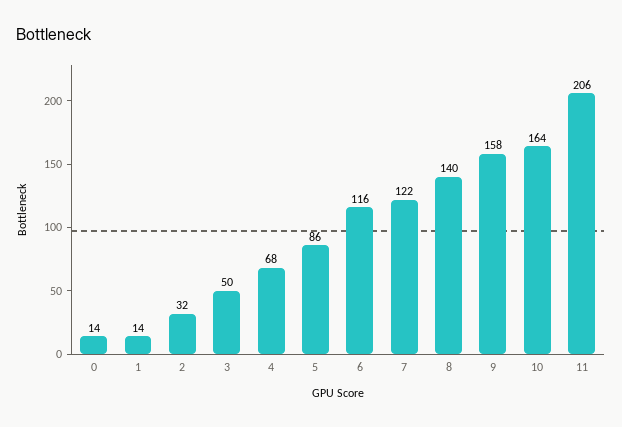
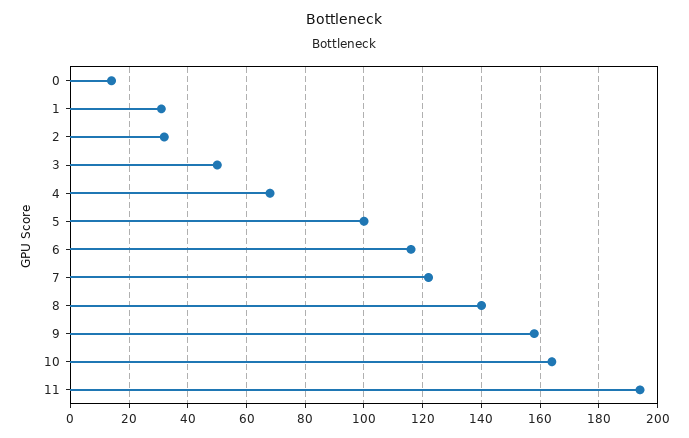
1: 14 -> 30
5: 86 -> 100
11: 206 -> 195

